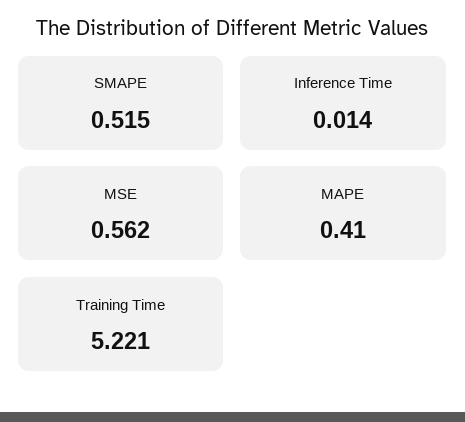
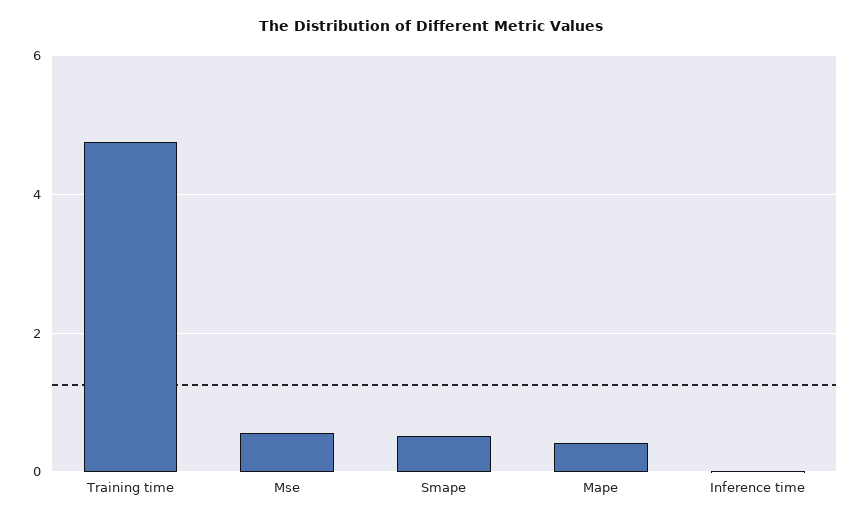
Training Time: 5.221 -> 4.8

